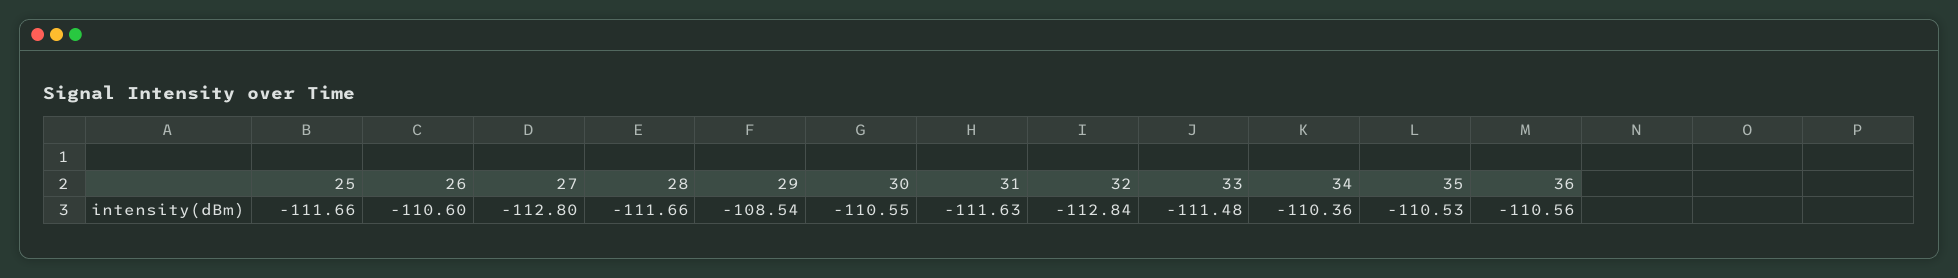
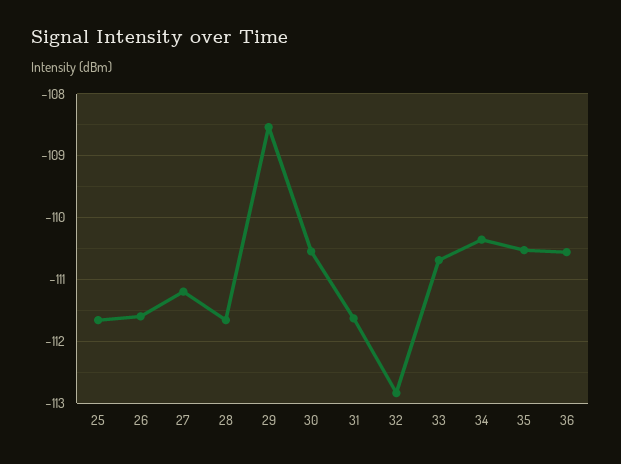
26: -110.6 -> -111.6
27: -112.8 -> -111.2
33: -111.48 -> -110.7

